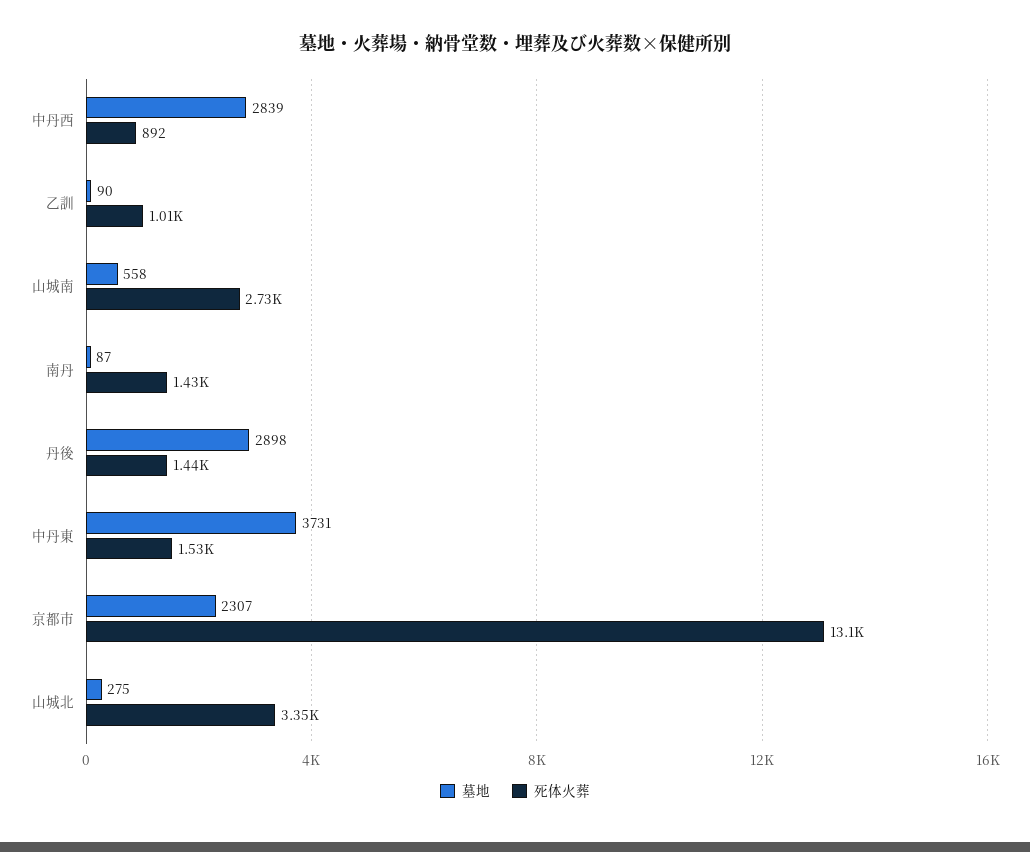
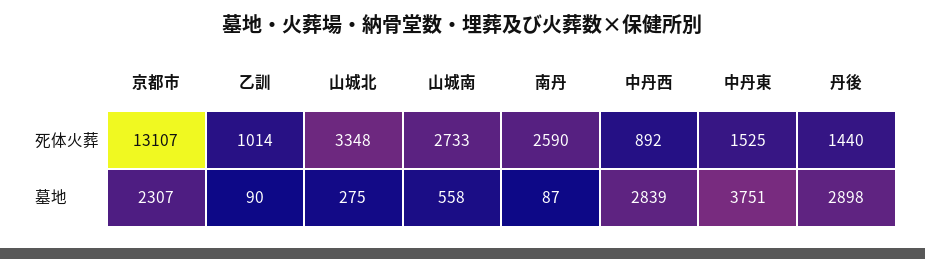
死体火葬, 南丹: 1430 -> 2590
墓地, 中丹東: 3731 -> 3751

